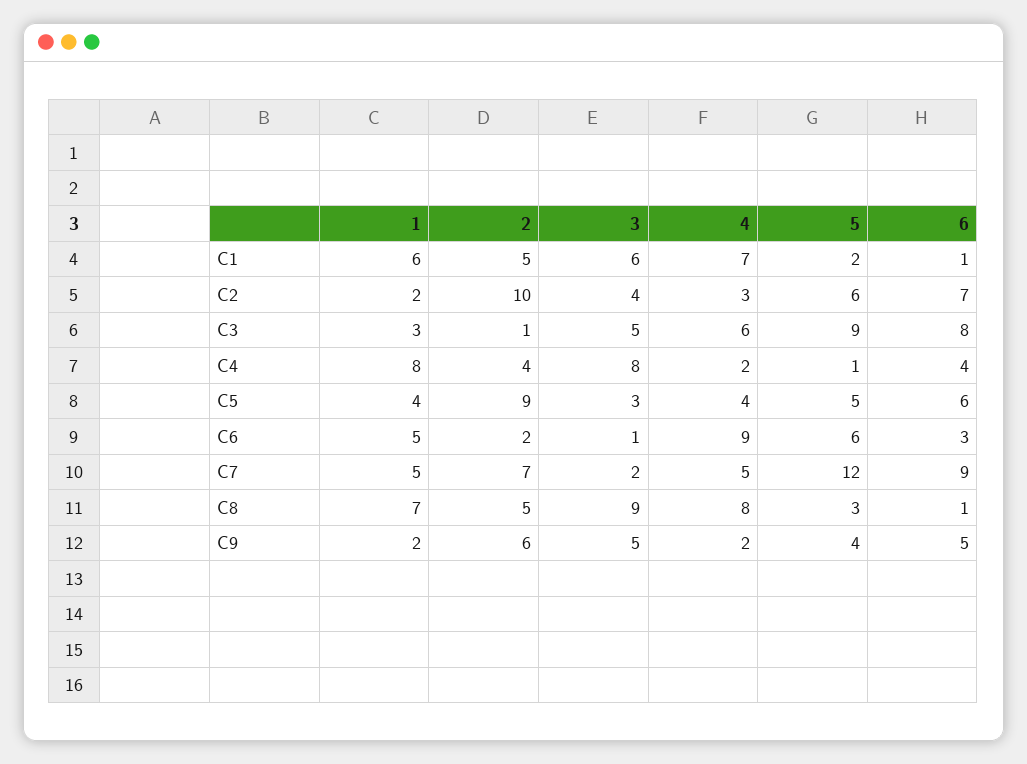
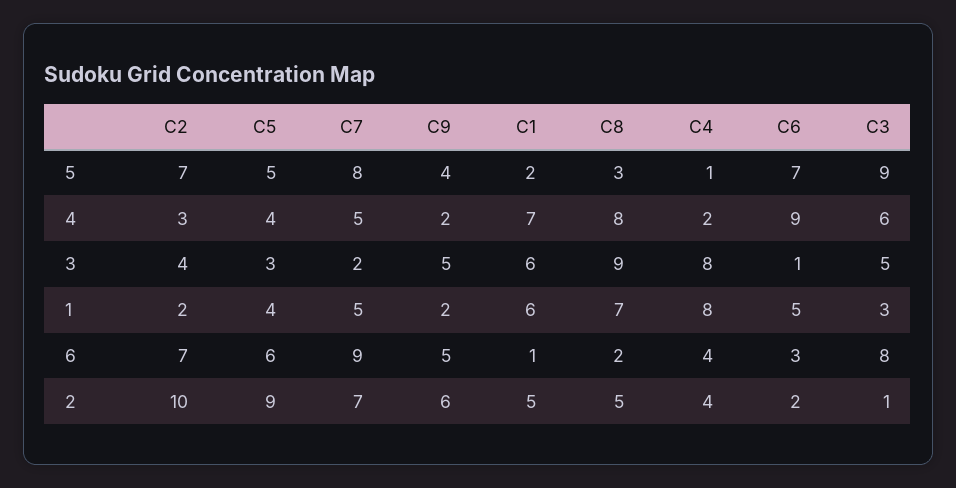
5, C2: 6 -> 7
5, C6: 6 -> 7
5, C7: 12 -> 8
6, C8: 1 -> 2

